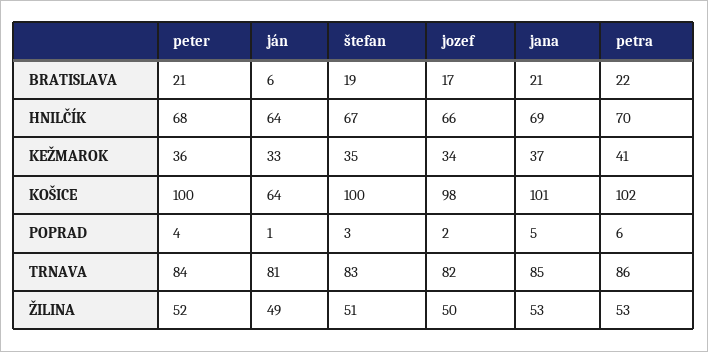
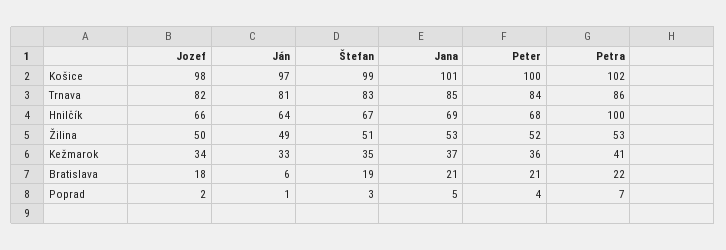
jozef, BRATISLAVA: 17 -> 18
petra, HNILČÍK: 70 -> 100
ján, KOŠICE: 64 -> 97
štefan, KOŠICE: 100 -> 99
petra, POPRAD: 6 -> 7

